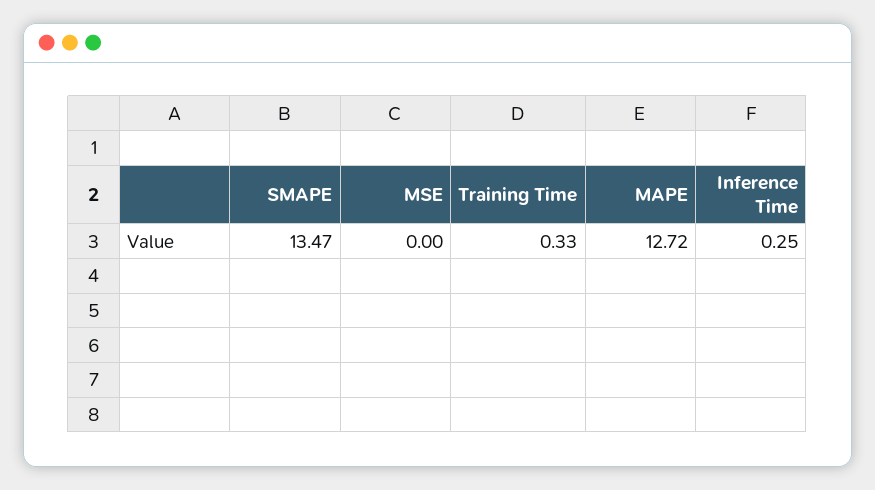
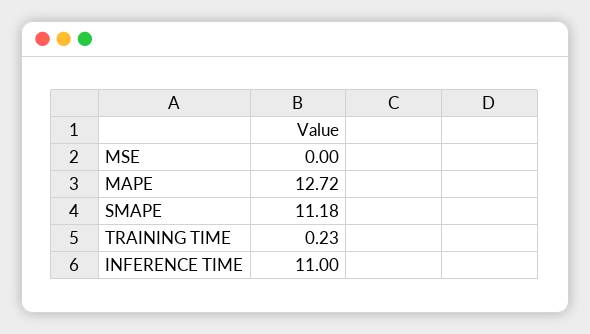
SMAPE: 13.47 -> 11.18
Training Time: 0.33 -> 0.23
Inference Time: 0.25 -> 11

